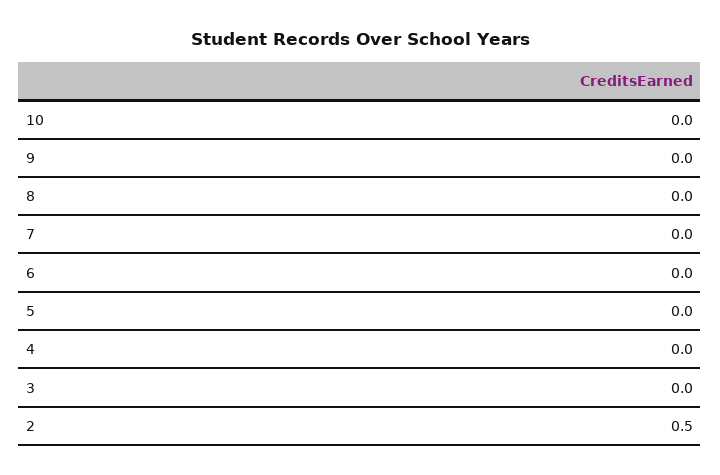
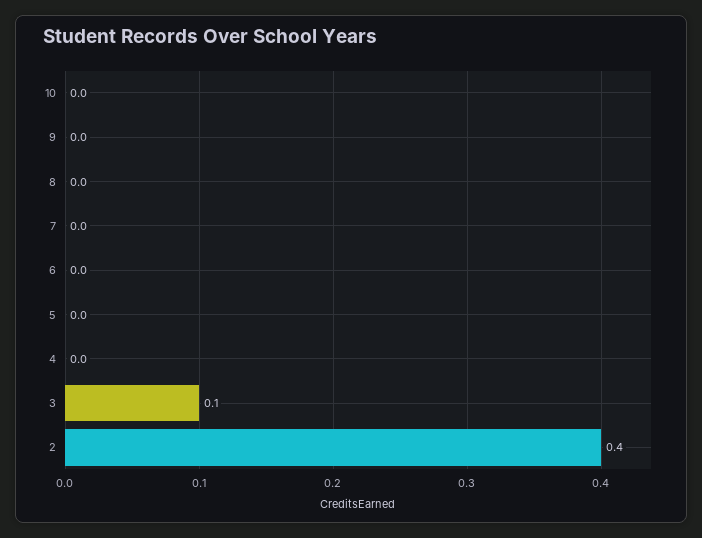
3: 0 -> 0.1
2: 0.5 -> 0.4

